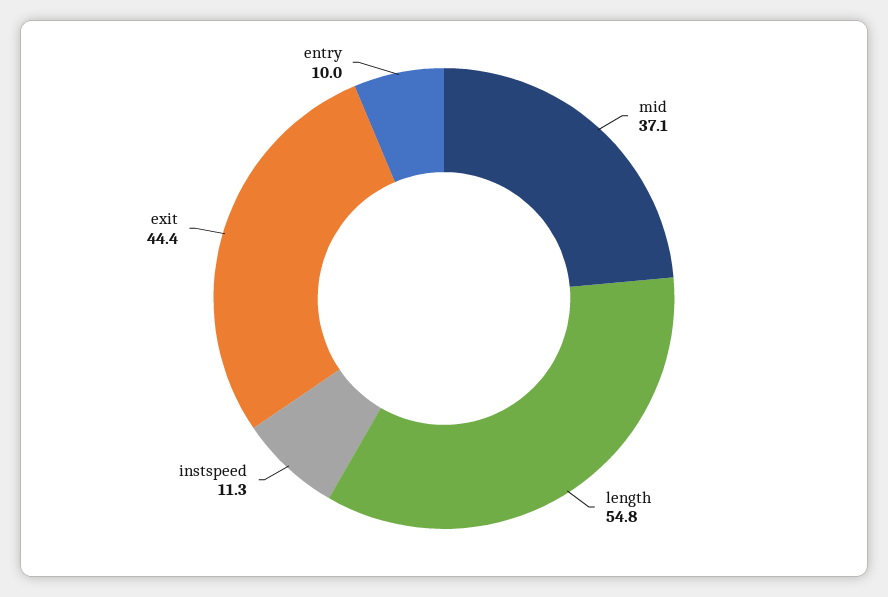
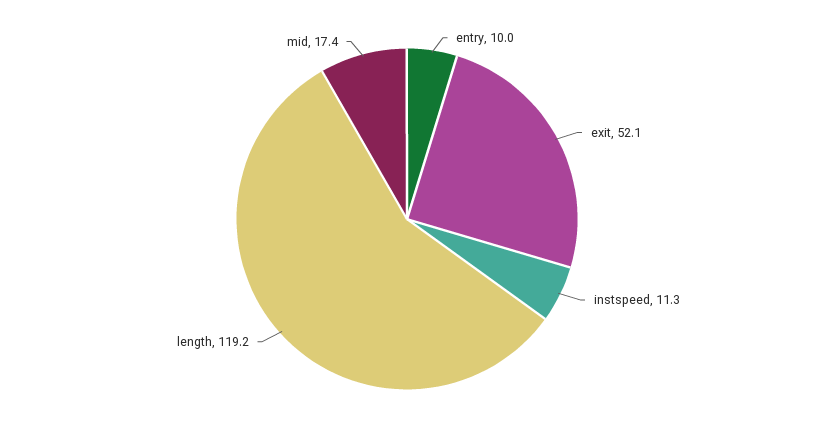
mid: 37.1 -> 17.4
length: 54.8 -> 119.2
exit: 44.4 -> 52.1

